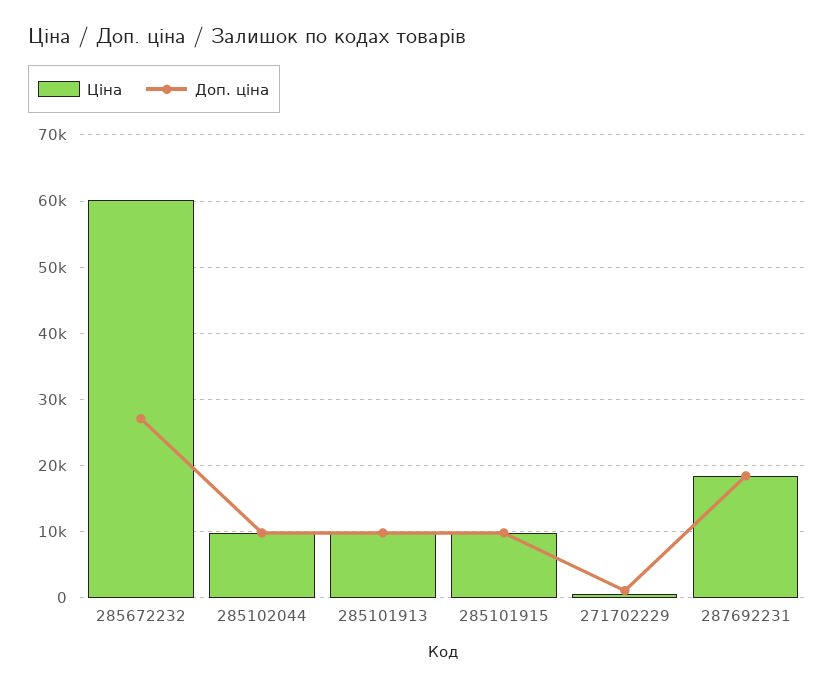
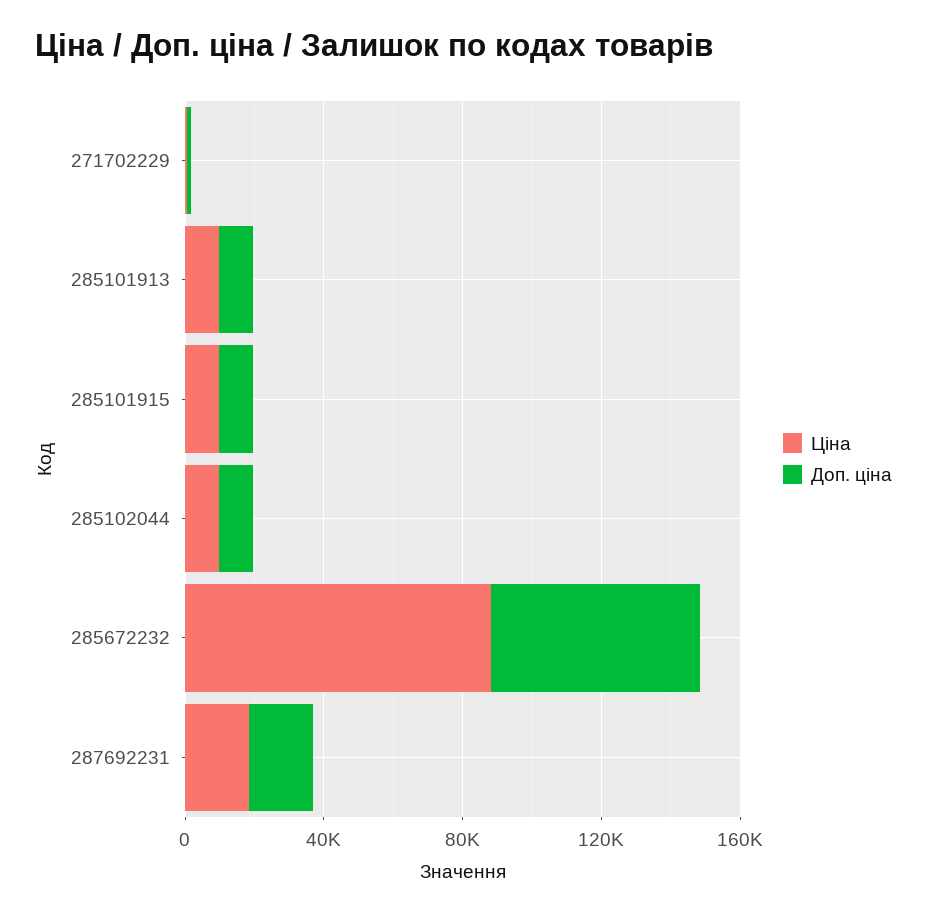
Ціна, 285672232: 60000 -> 90000
Доп. ціна, 285672232: 27000 -> 60000

